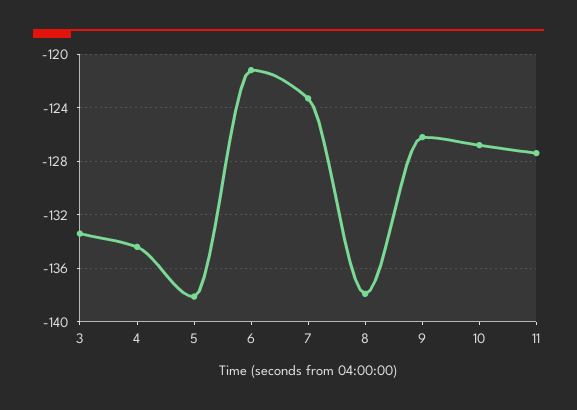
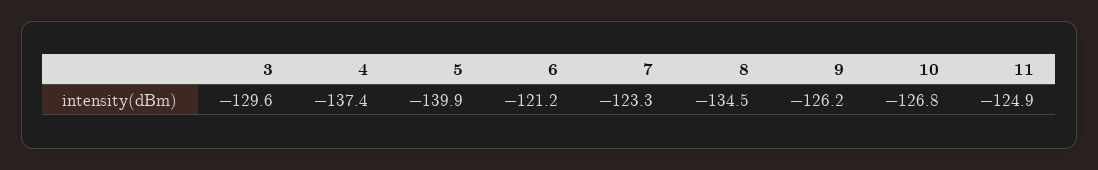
3: -133.5 -> -129.6
4: -134.5 -> -137.4
5: -138 -> -139.9
8: -138 -> -134.5
11: -127.5 -> -124.9

